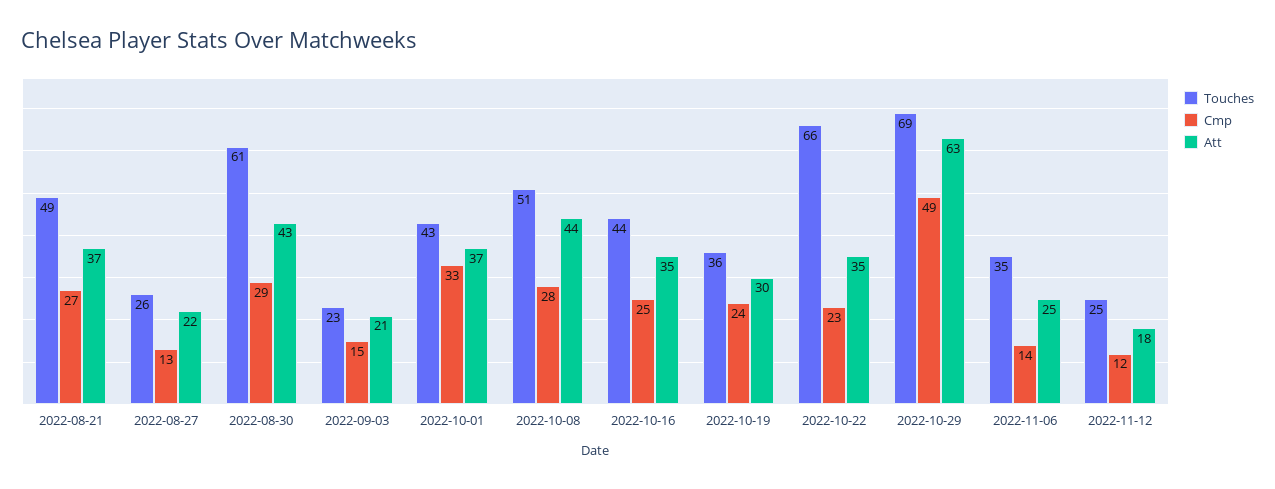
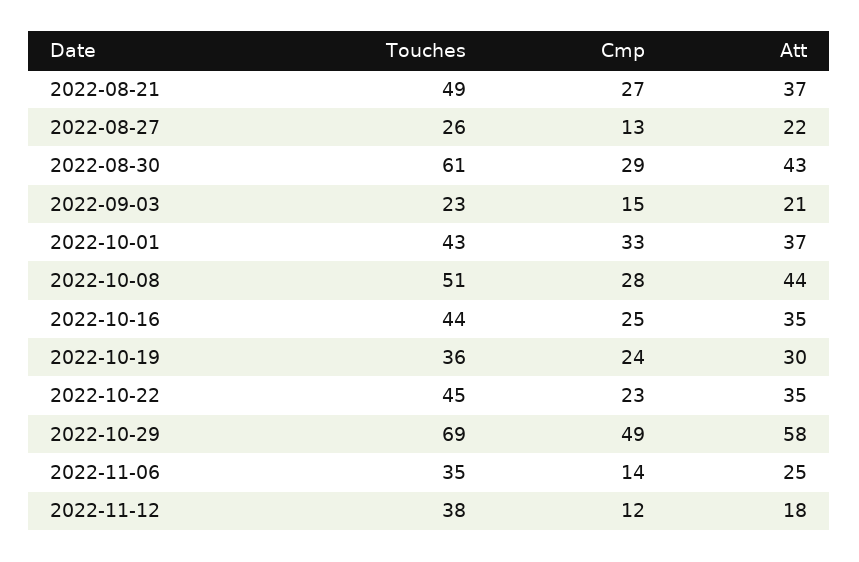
Touches, 2022-10-22: 66 -> 45
Att, 2022-10-29: 63 -> 58
Touches, 2022-11-12: 25 -> 38

